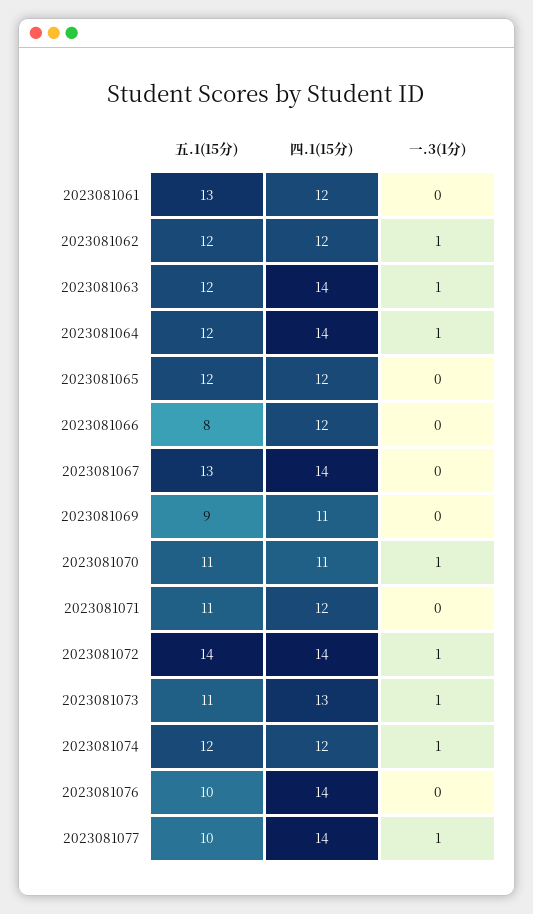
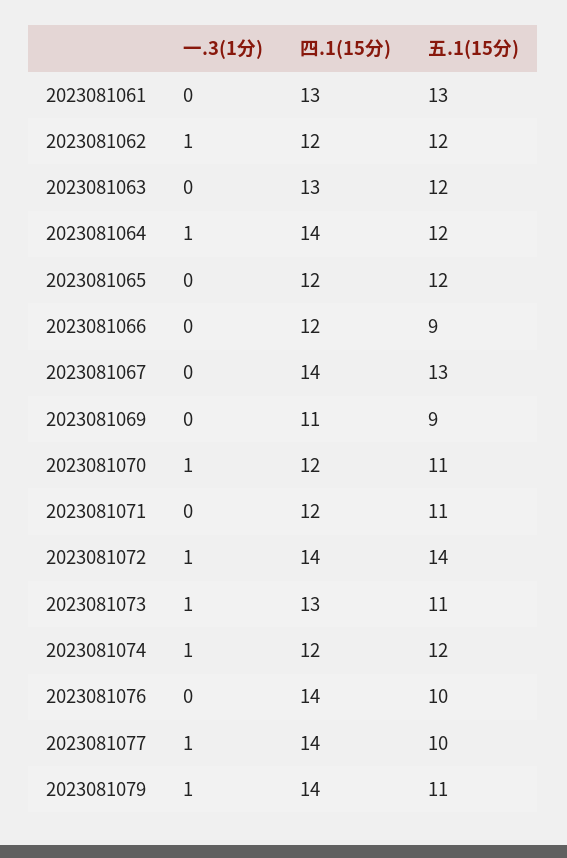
四.1(15分), 2023081061: 12 -> 13
四.1(15分), 2023081063: 14 -> 13
一.3(1分), 2023081063: 1 -> 0
五.1(15分), 2023081066: 8 -> 9
四.1(15分), 2023081070: 11 -> 12
一.3(1分), 2023081079: none -> 1
四.1(15分), 2023081079: none -> 14
五.1(15分), 2023081079: none -> 11

